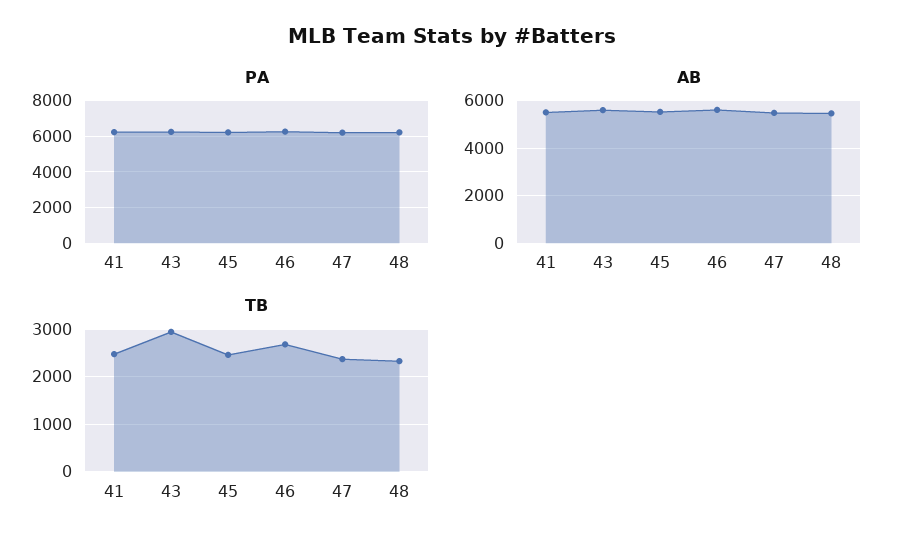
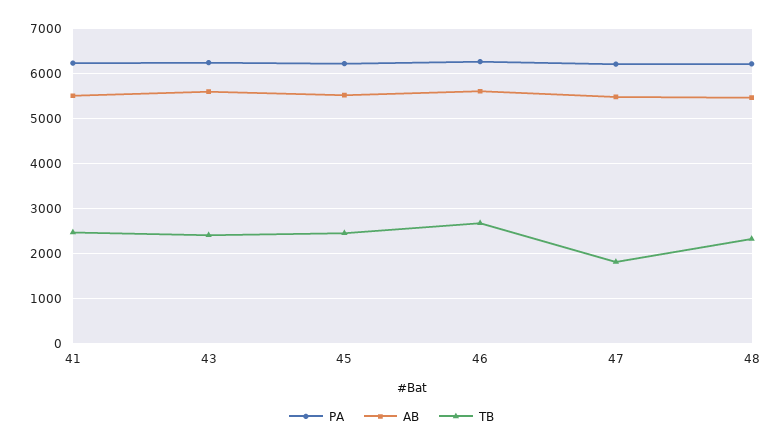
TB, 43: 3000 -> 2400
TB, 47: 2400 -> 1800

